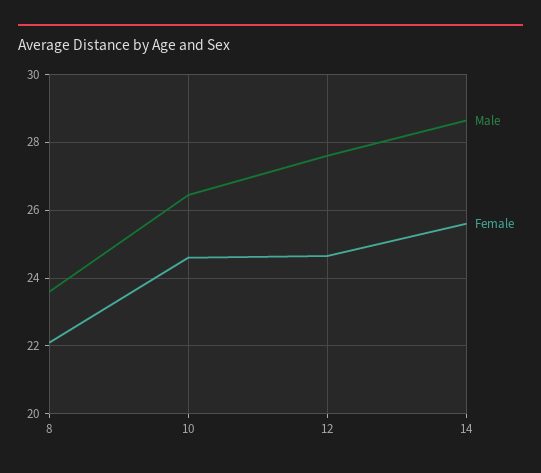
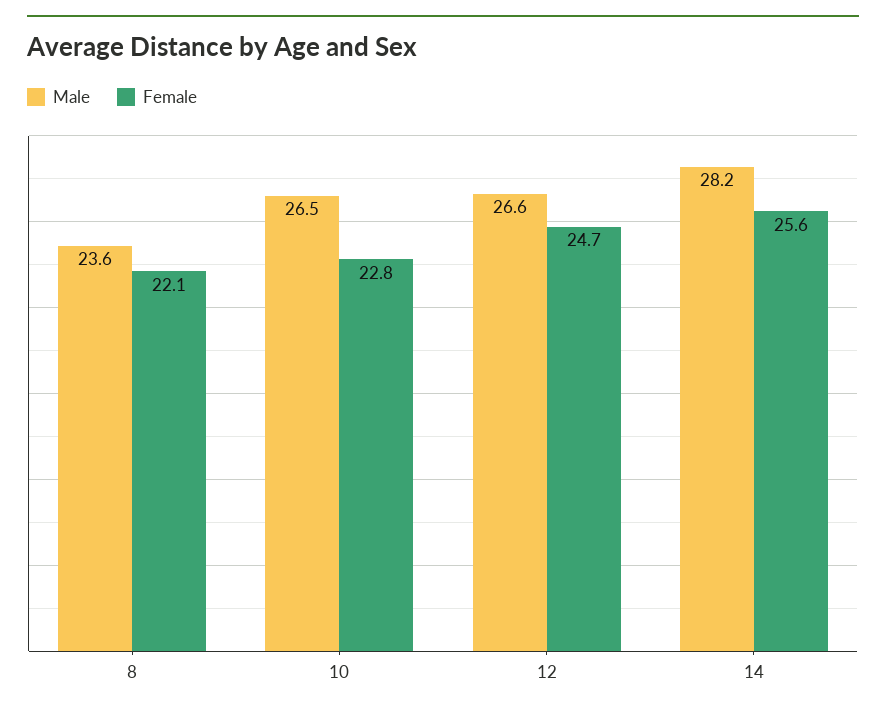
Female, 10: 24.6 -> 22.8
Male, 12: 27.6 -> 26.6
Male, 14: 28.6 -> 28.2

